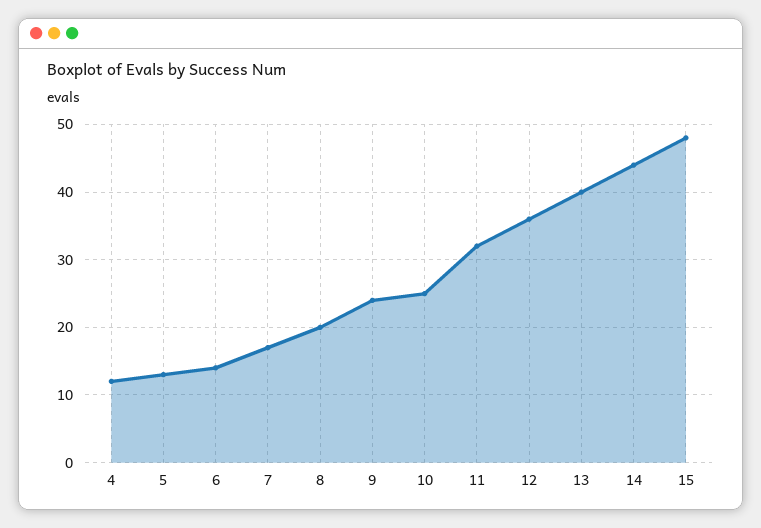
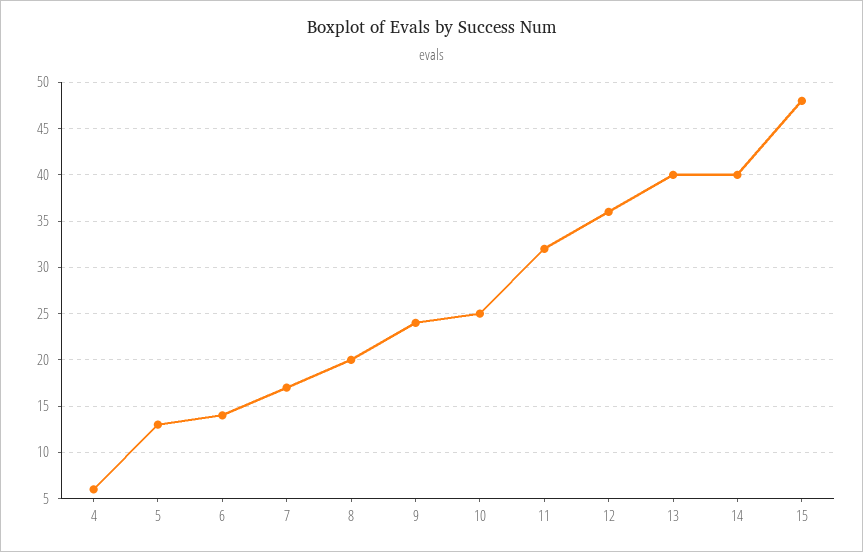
4: 12 -> 6
14: 44 -> 40

